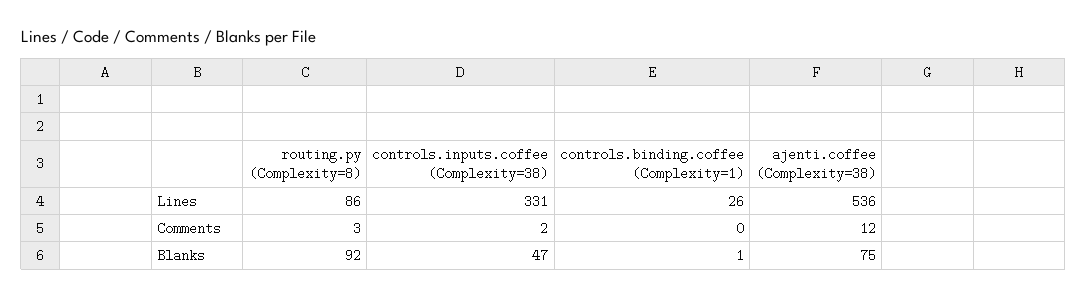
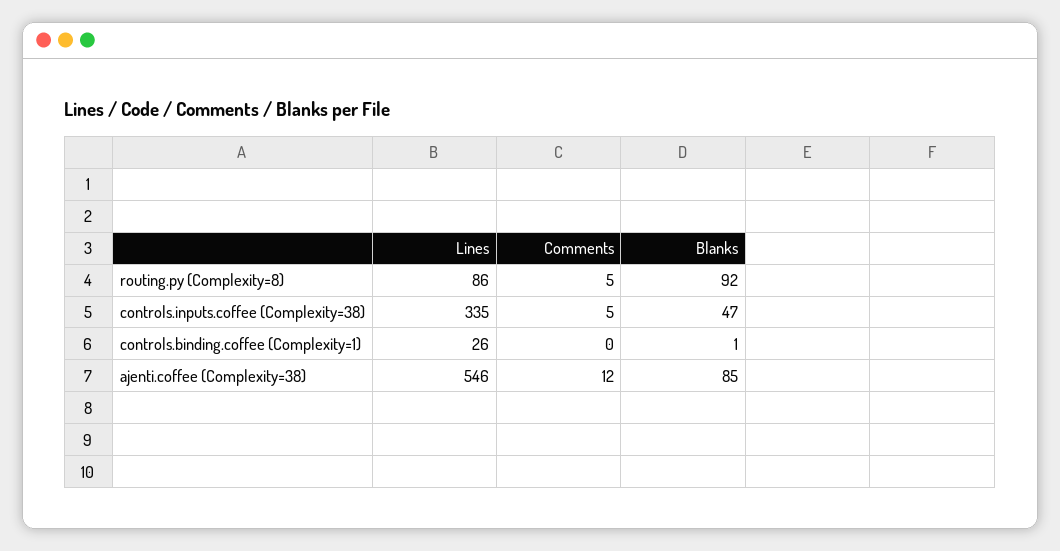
controls.inputs.coffee (Complexity=38), Lines: 331 -> 335
ajenti.coffee (Complexity=38), Lines: 536 -> 546
routing.py (Complexity=8), Comments: 3 -> 5
controls.inputs.coffee (Complexity=38), Comments: 2 -> 5
ajenti.coffee (Complexity=38), Blanks: 75 -> 85

